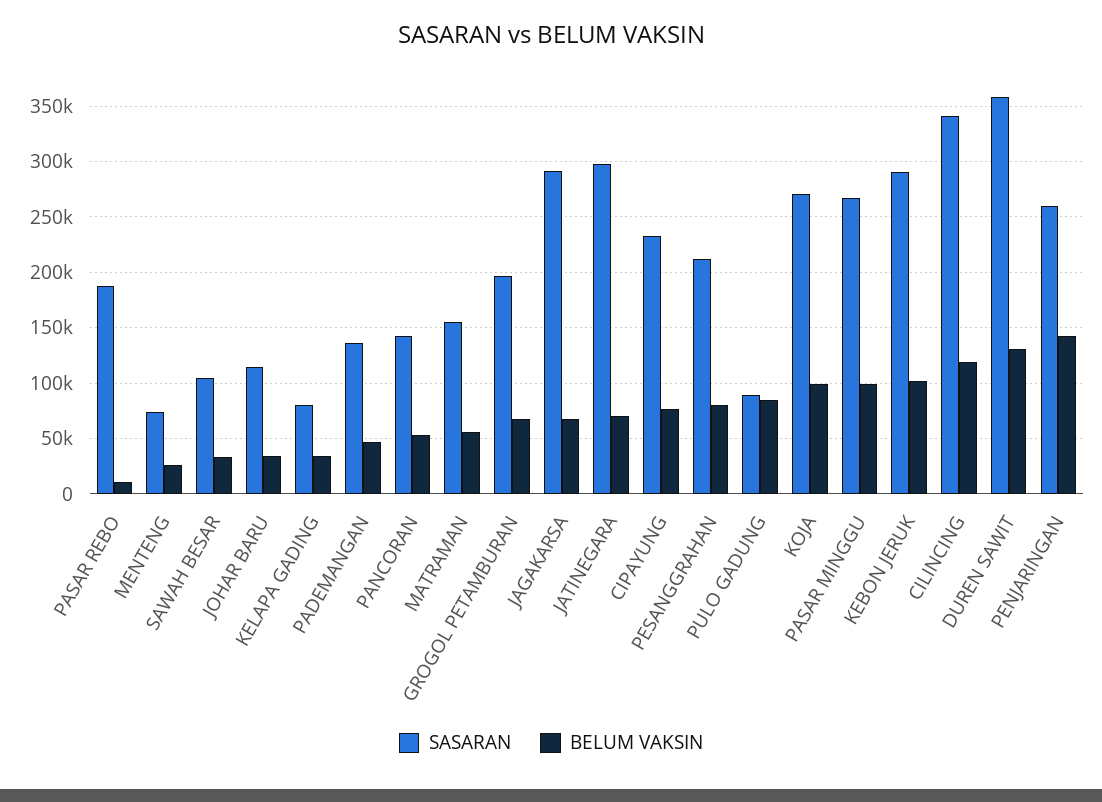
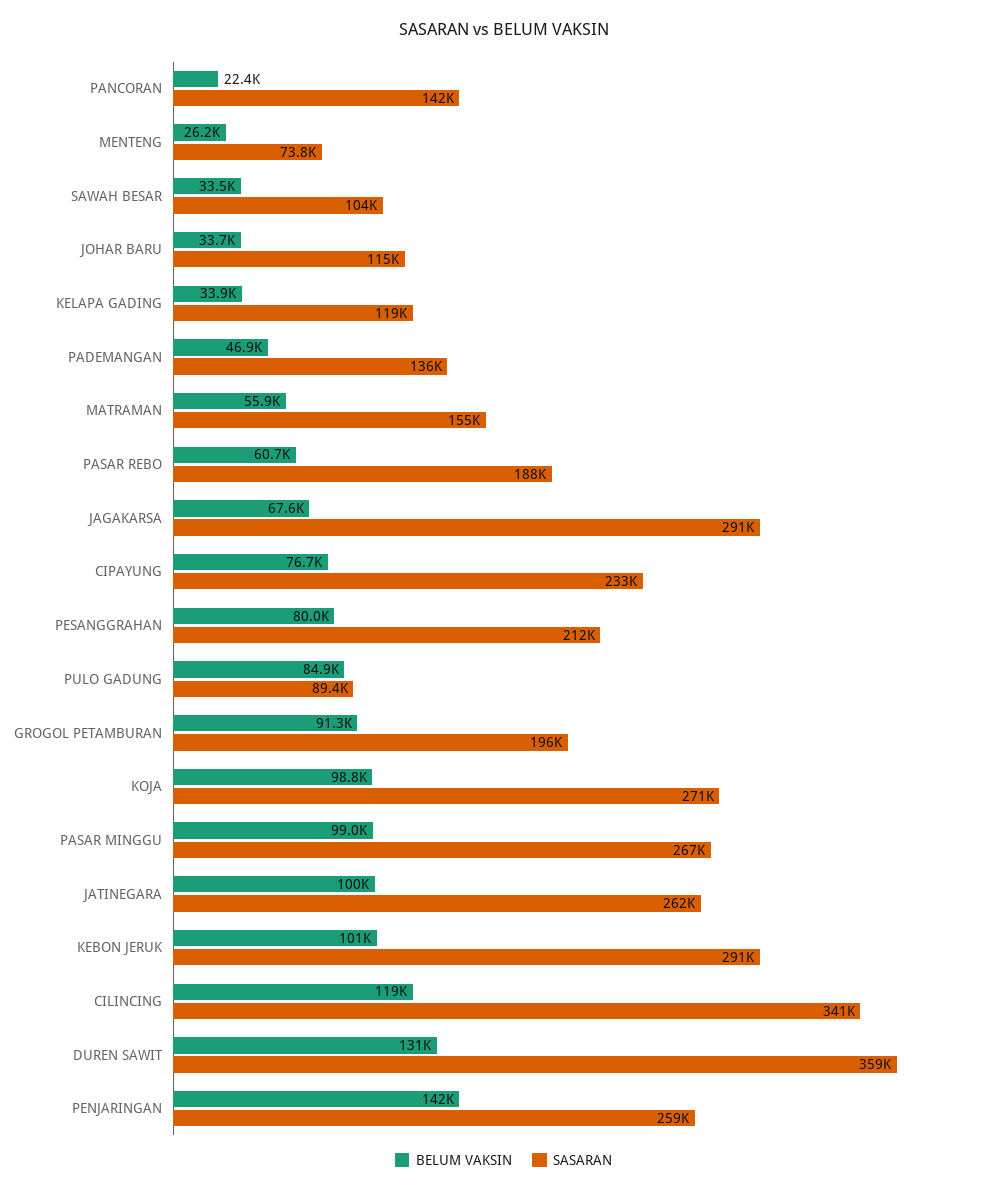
BELUM VAKSIN, PASAR REBO: 10000 -> 60700
SASARAN, KELAPA GADING: 80000 -> 119000
BELUM VAKSIN, PANCORAN: 50000 -> 22400
BELUM VAKSIN, GROGOL PETAMBURAN: 70000 -> 91300
SASARAN, JATINEGARA: 300000 -> 262000
BELUM VAKSIN, JATINEGARA: 70000 -> 100000

